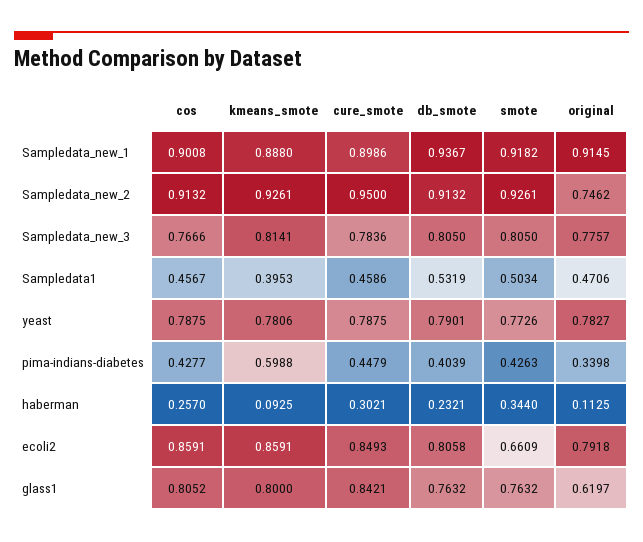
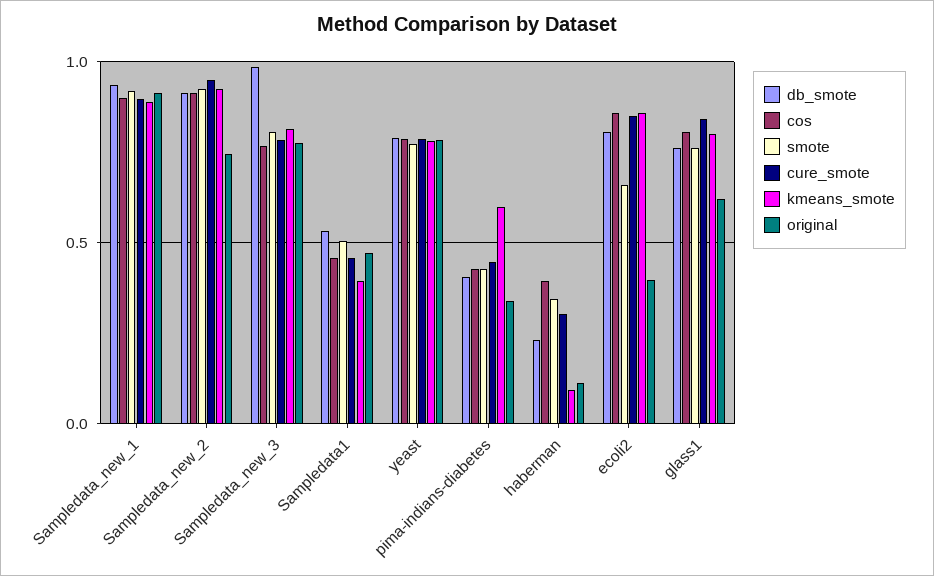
db_smote, Sampledata_new_3: 0.805 -> 1
cos, haberman: 0.257 -> 0.4
original, ecoli2: 0.7918 -> 0.4

